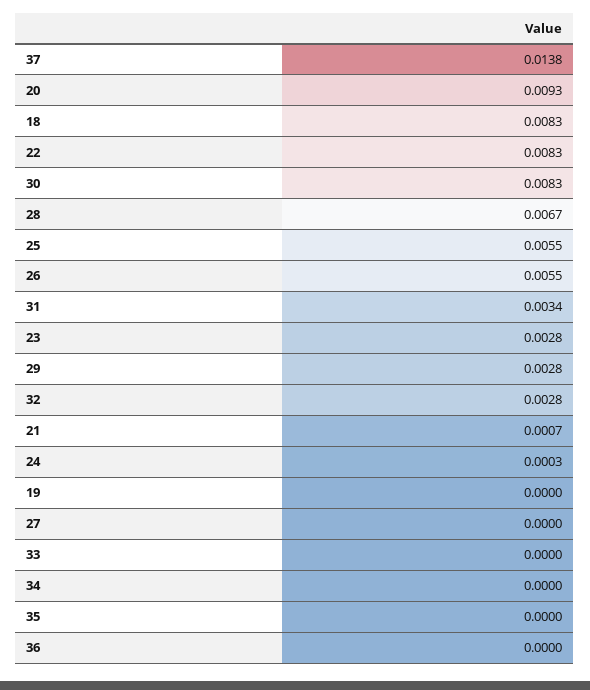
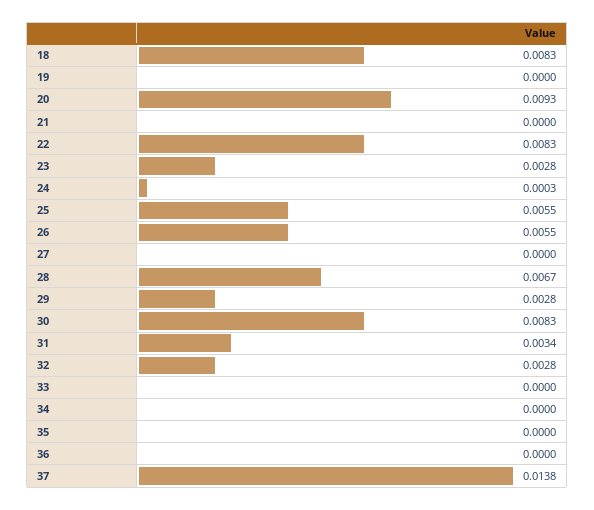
21: 0.0007 -> 0

